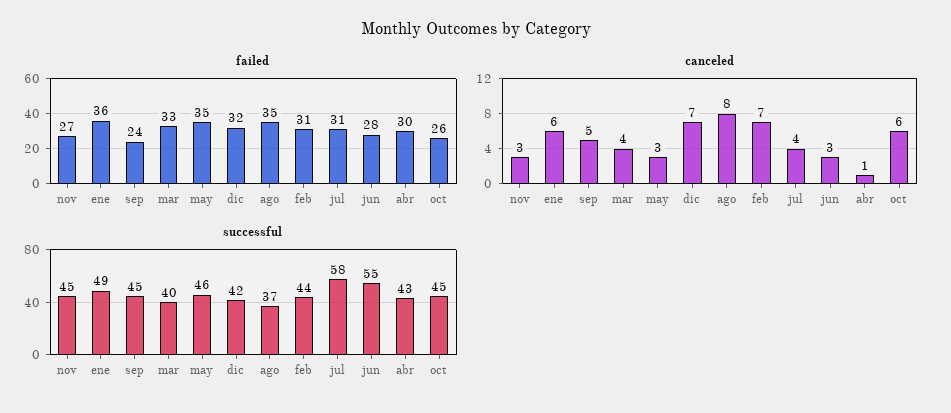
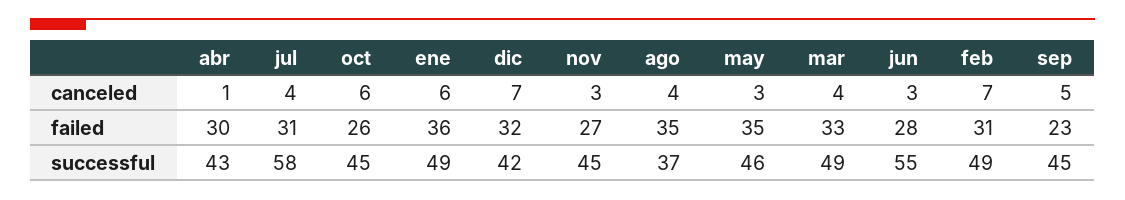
failed, sep: 24 -> 23
canceled, ago: 8 -> 4
successful, mar: 40 -> 49
successful, feb: 44 -> 49

